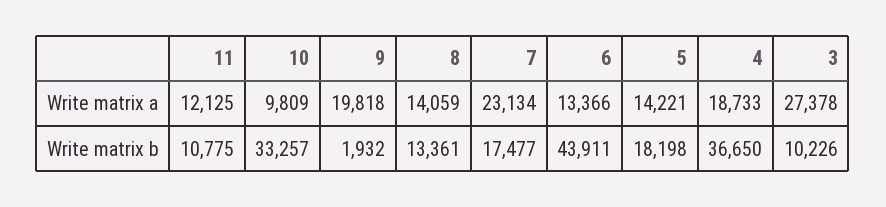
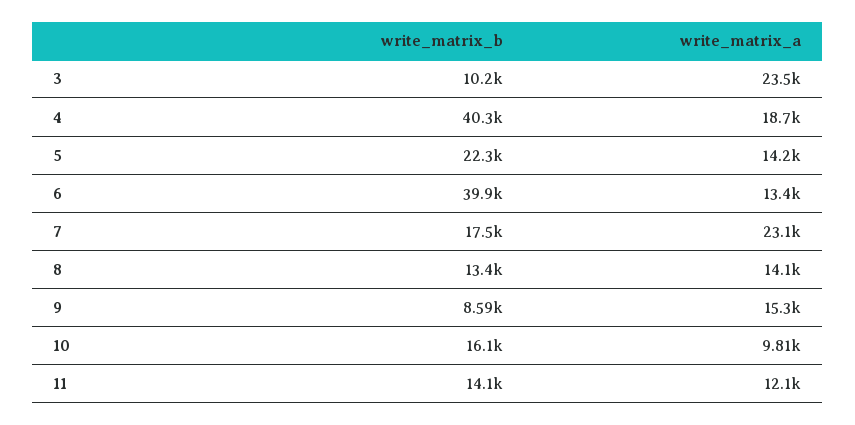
9, Write matrix a: 19818 -> 15300
3, Write matrix a: 27378 -> 23500
11, Write matrix b: 10775 -> 14100
10, Write matrix b: 33257 -> 16100
9, Write matrix b: 1932 -> 8590
6, Write matrix b: 43911 -> 39900
5, Write matrix b: 18198 -> 22300
4, Write matrix b: 36650 -> 40300

